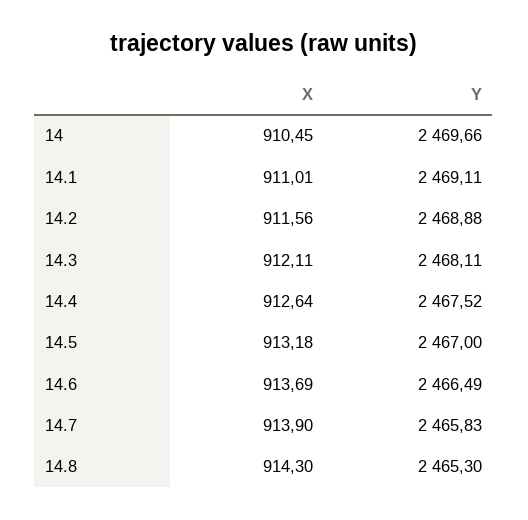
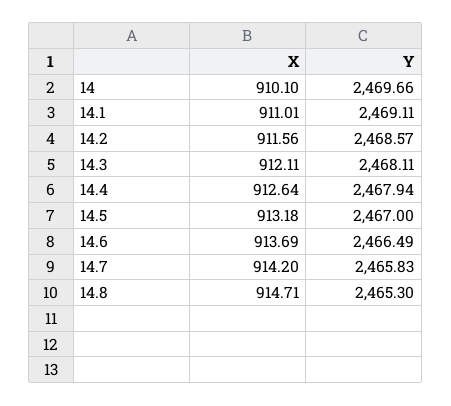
X, 14: 910.45 -> 910.1
Y, 14.2: 2468.88 -> 2468.57
Y, 14.4: 2467.52 -> 2467.94
X, 14.7: 913.9 -> 914.2
X, 14.8: 914.3 -> 914.71

